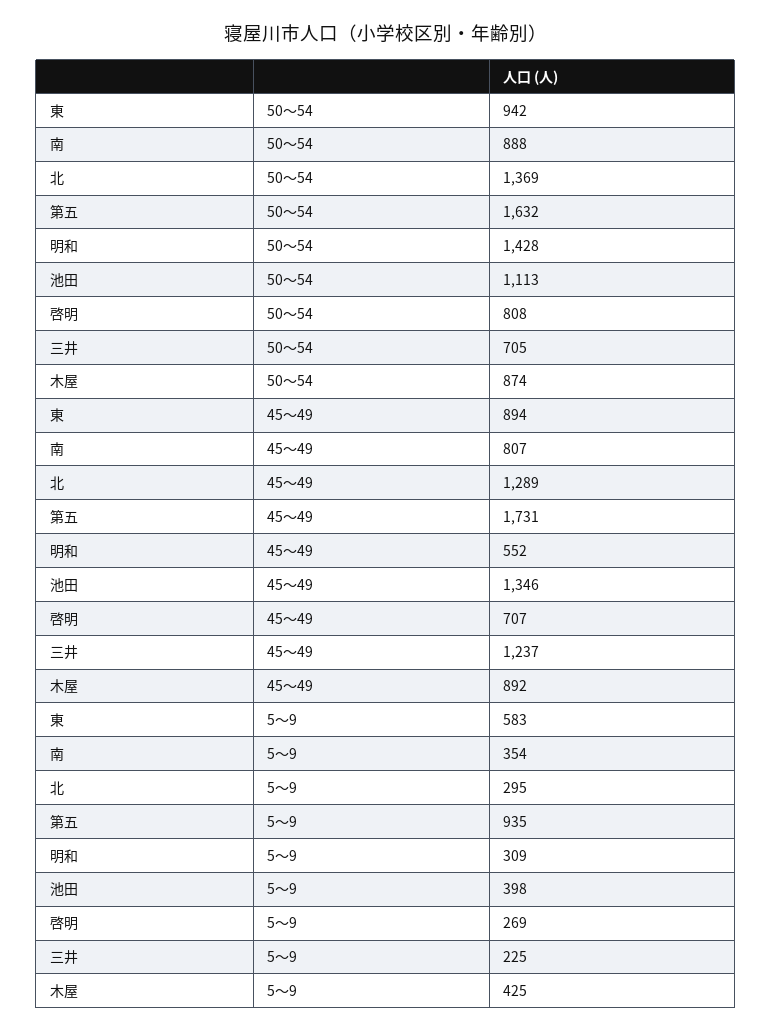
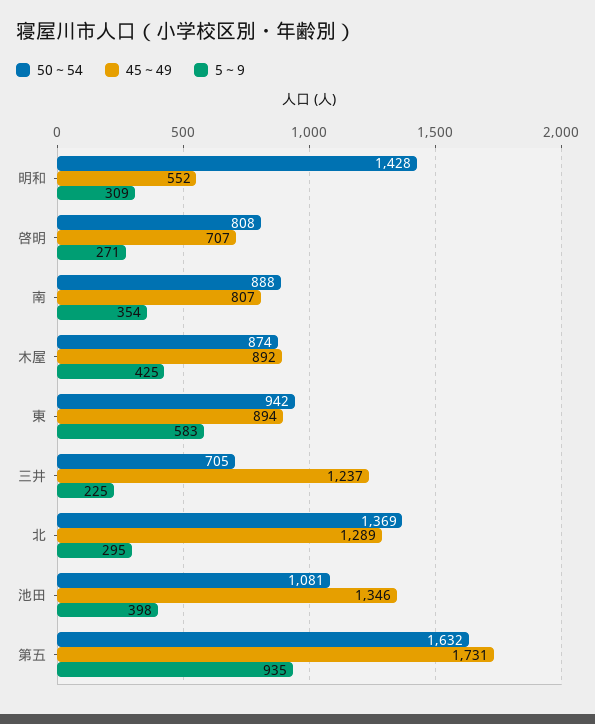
50～54, 池田: 1113 -> 1081
5～9, 啓明: 269 -> 271

